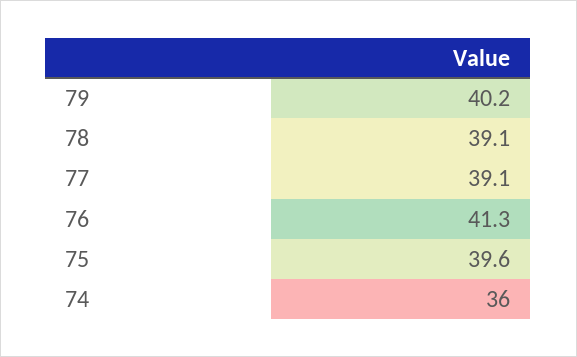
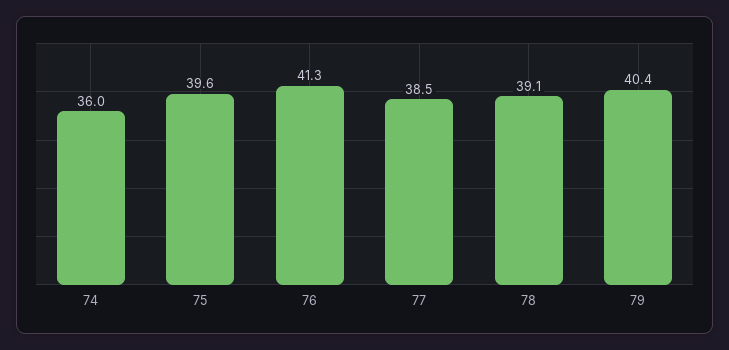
79: 40.2 -> 40.4
77: 39.1 -> 38.5

